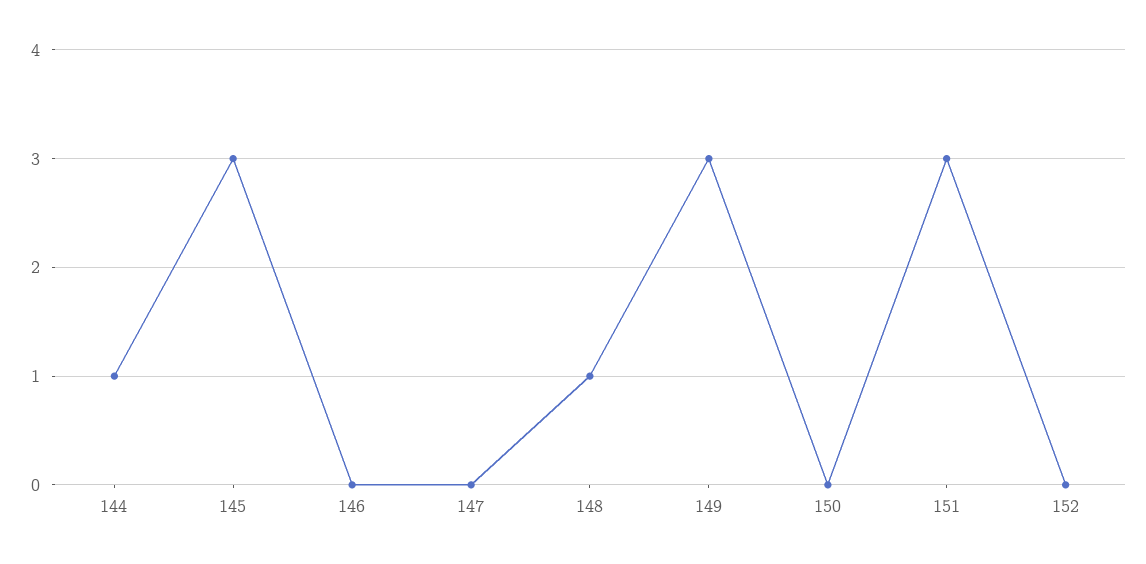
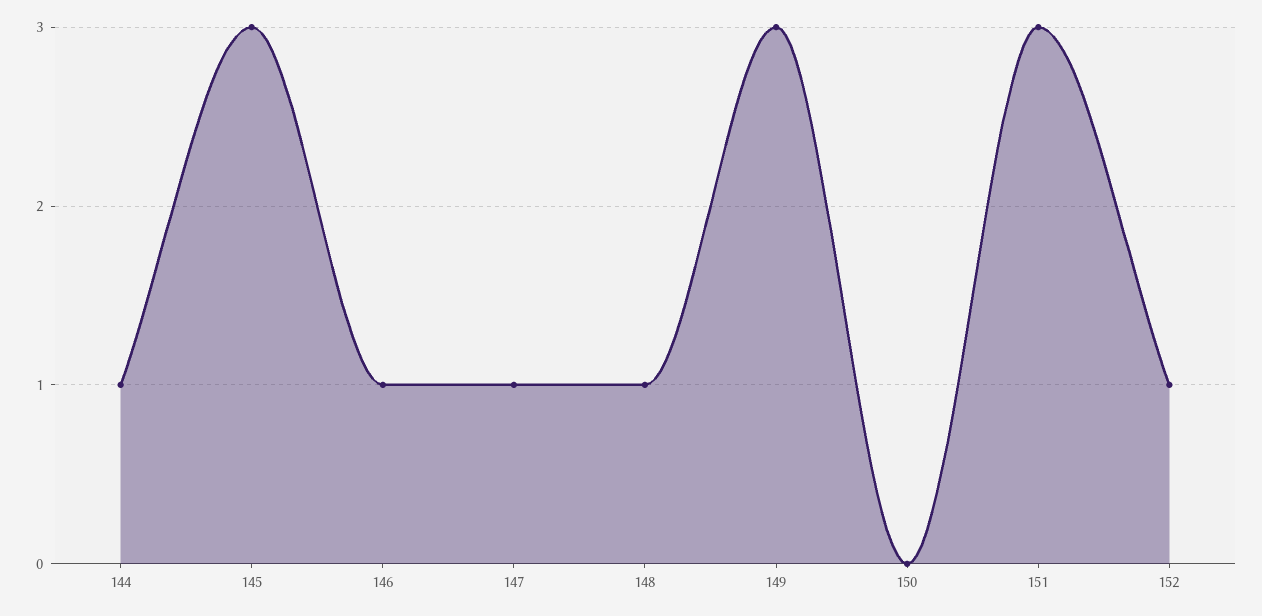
146: 0 -> 1
147: 0 -> 1
152: 0 -> 1

